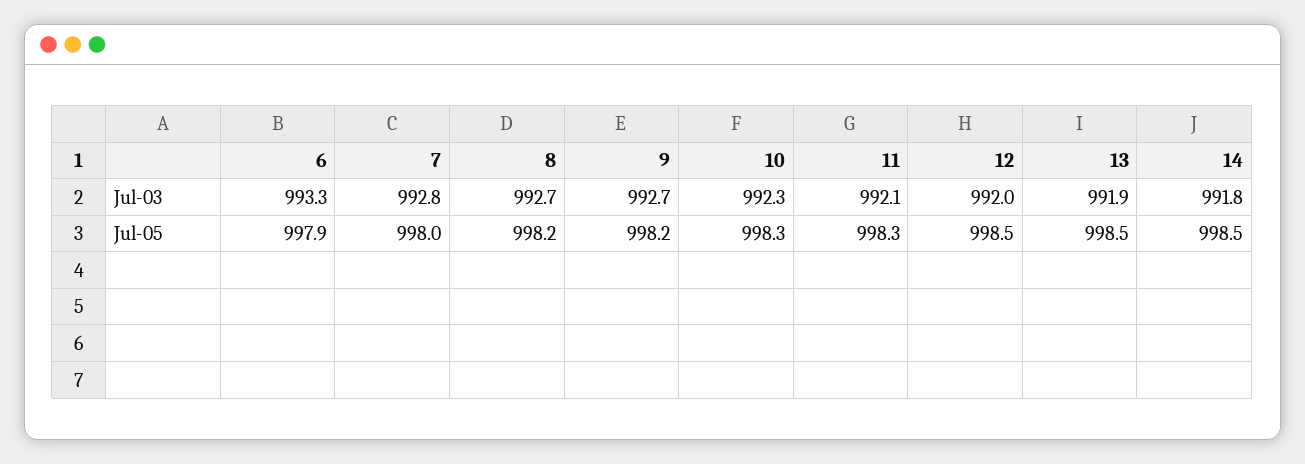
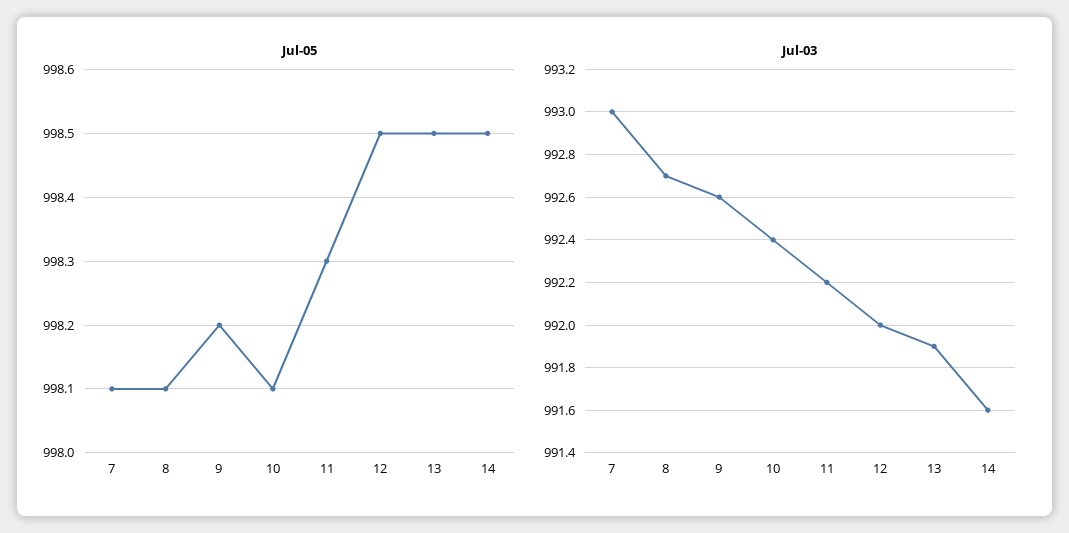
Jul-03, 6: 993.3 -> none
Jul-03, 7: 992.8 -> 993
Jul-03, 9: 992.7 -> 992.6
Jul-03, 10: 992.3 -> 992.4
Jul-03, 11: 992.1 -> 992.2
Jul-03, 14: 991.8 -> 991.6
Jul-05, 6: 997.9 -> none
Jul-05, 7: 998 -> 998.1
Jul-05, 8: 998.2 -> 998.1
Jul-05, 10: 998.3 -> 998.1

